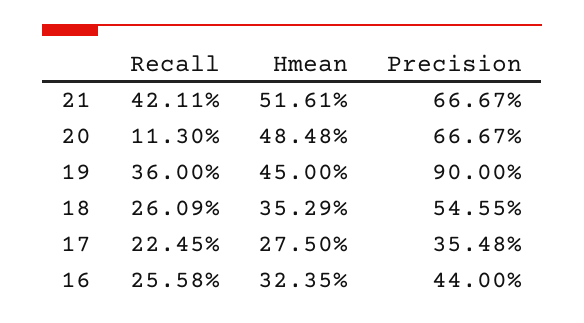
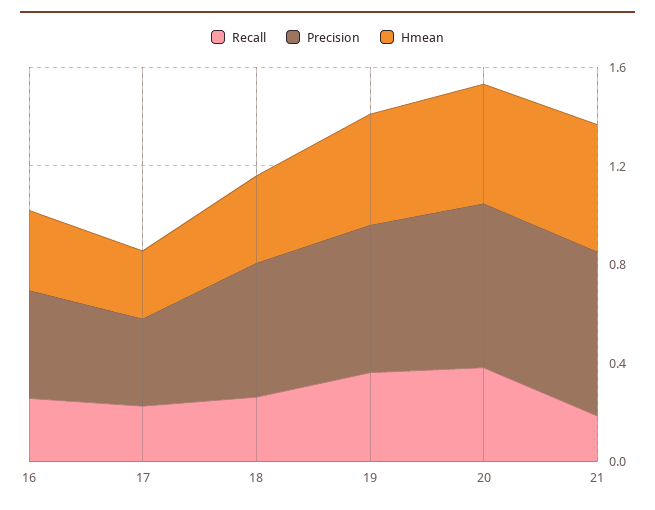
Recall, 21: 0.4211 -> 0.2
Recall, 20: 0.113 -> 0.4
Precision, 19: 0.9 -> 0.6

